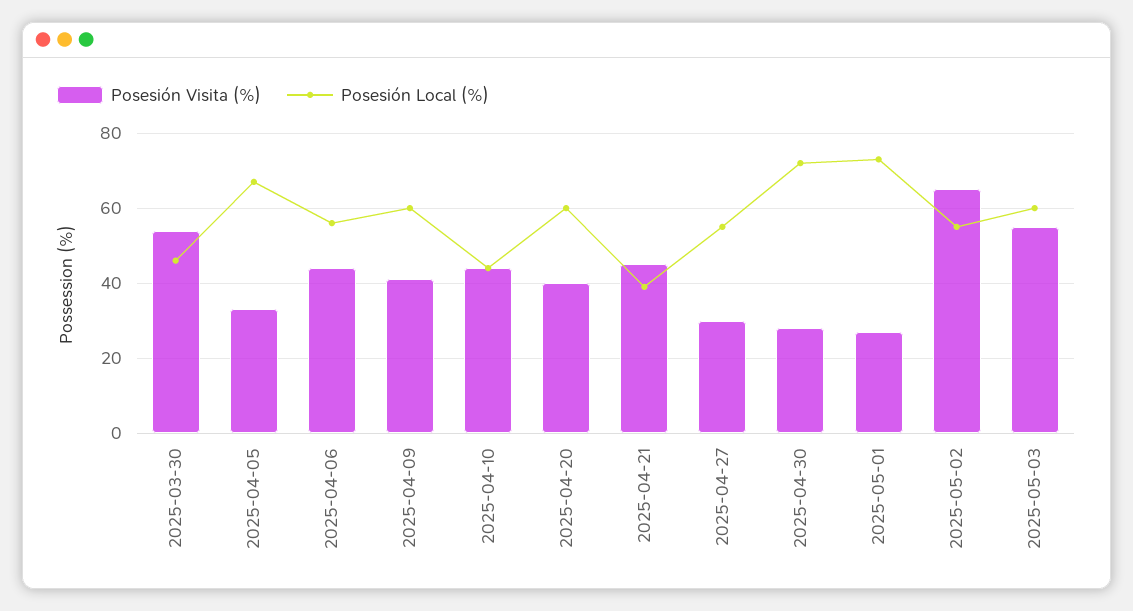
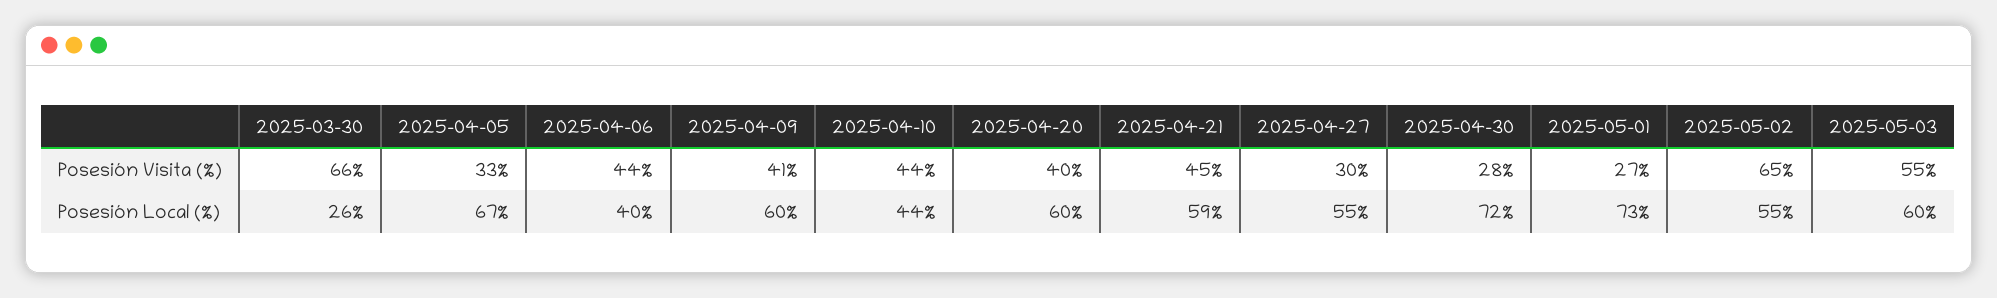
Posesión Visita (%), 2025-03-30: 55 -> 66
Posesión Local (%), 2025-03-30: 45 -> 26
Posesión Local (%), 2025-04-06: 55 -> 40
Posesión Local (%), 2025-04-21: 40 -> 59

